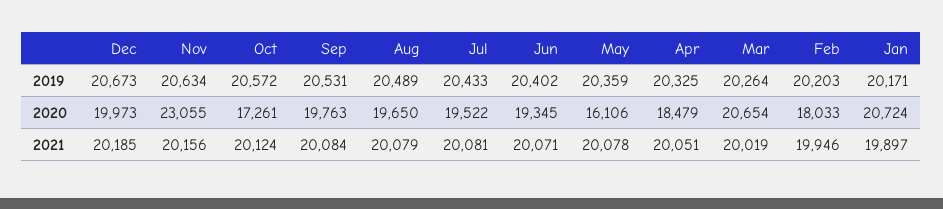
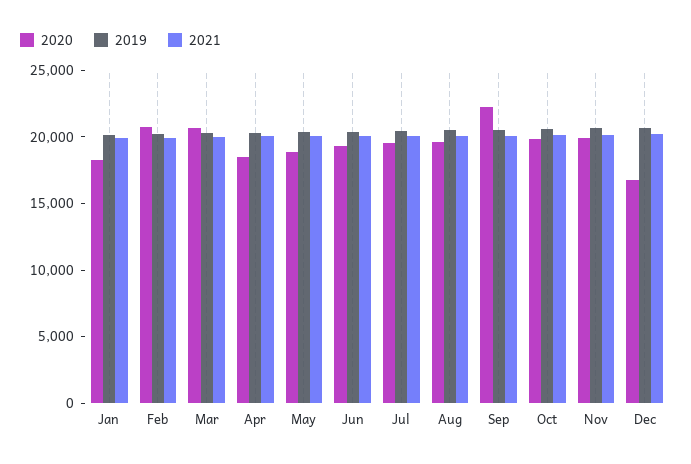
2020, Dec: 19973 -> 17000
2020, Nov: 23055 -> 20000
2020, Oct: 17261 -> 20000
2020, Sep: 19763 -> 22000
2020, May: 16106 -> 19000
2020, Feb: 18033 -> 21000
2020, Jan: 20724 -> 18000

